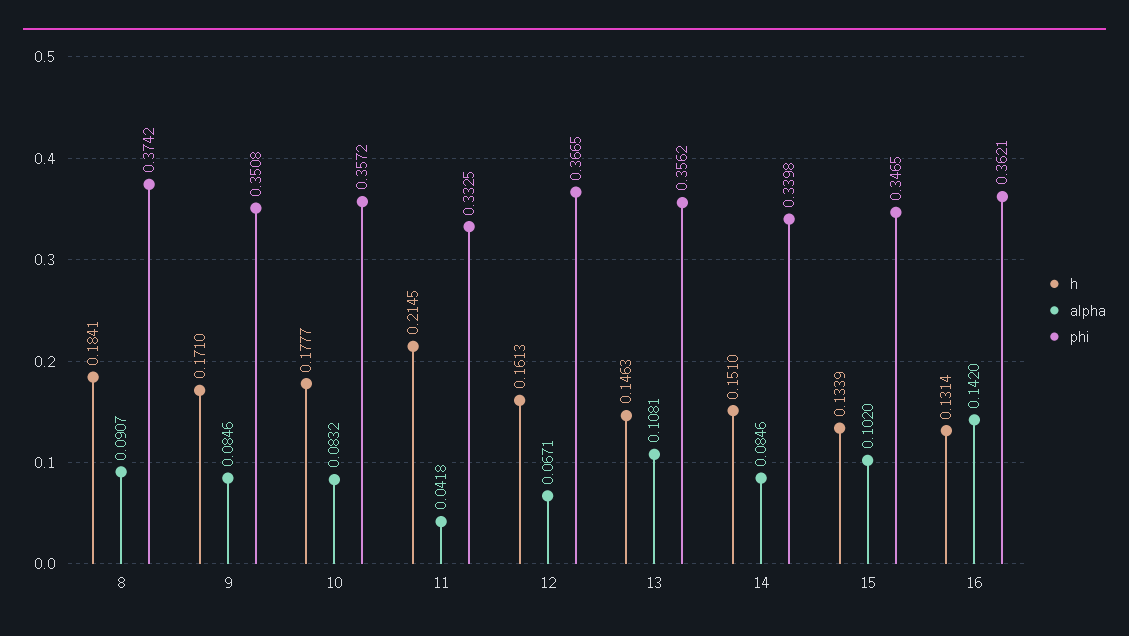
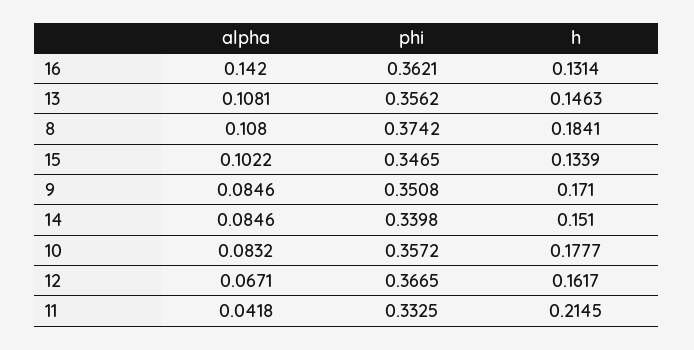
alpha, 8: 0.0907 -> 0.108
h, 12: 0.1613 -> 0.1617
alpha, 15: 0.102 -> 0.1022

